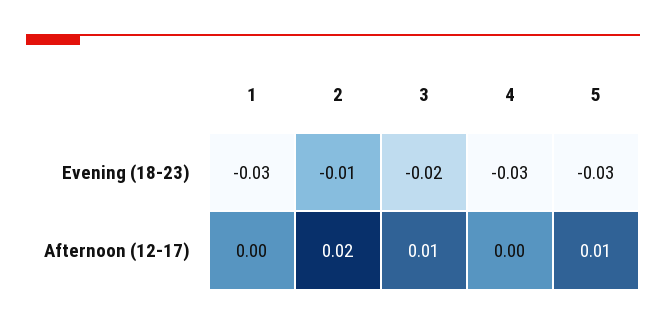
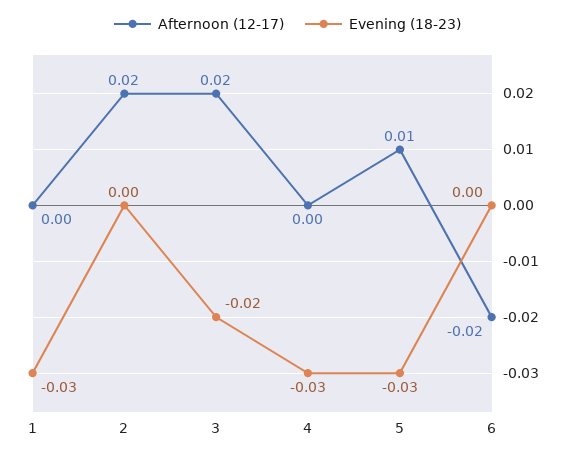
Evening (18-23), 2: -0.01 -> 0
Afternoon (12-17), 3: 0.01 -> 0.02
Afternoon (12-17), 6: none -> -0.02
Evening (18-23), 6: none -> 0

